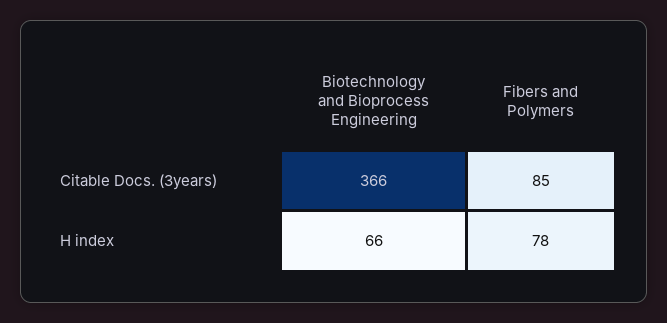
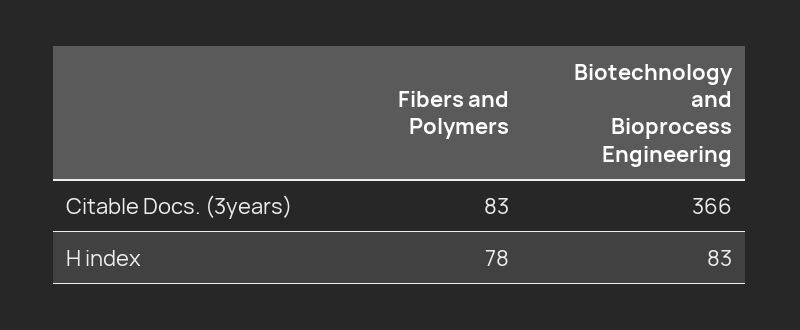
Fibers and Polymers, Citable Docs. (3years): 85 -> 83
Biotechnology and Bioprocess Engineering, H index: 66 -> 83

